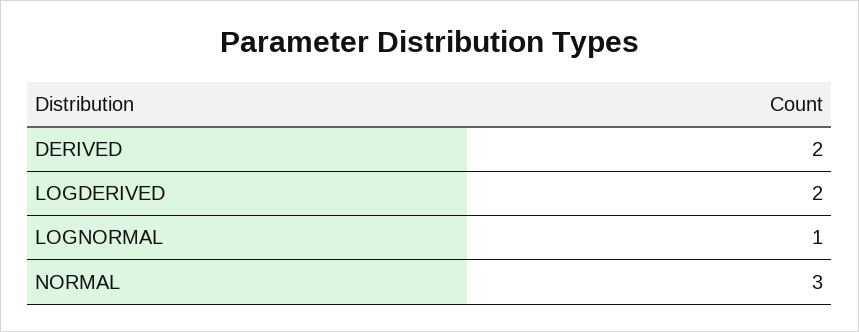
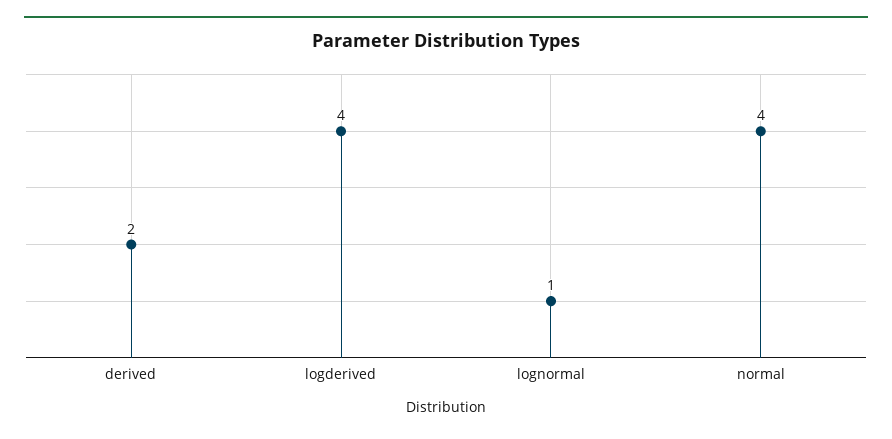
LOGDERIVED: 2 -> 4
NORMAL: 3 -> 4

